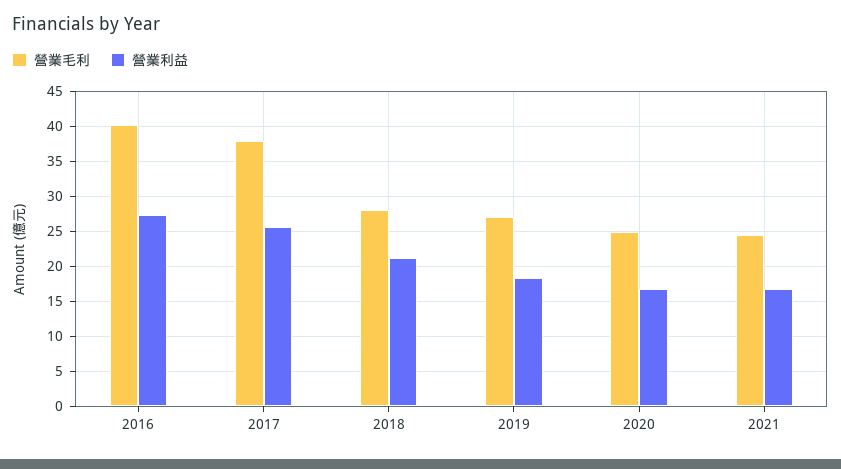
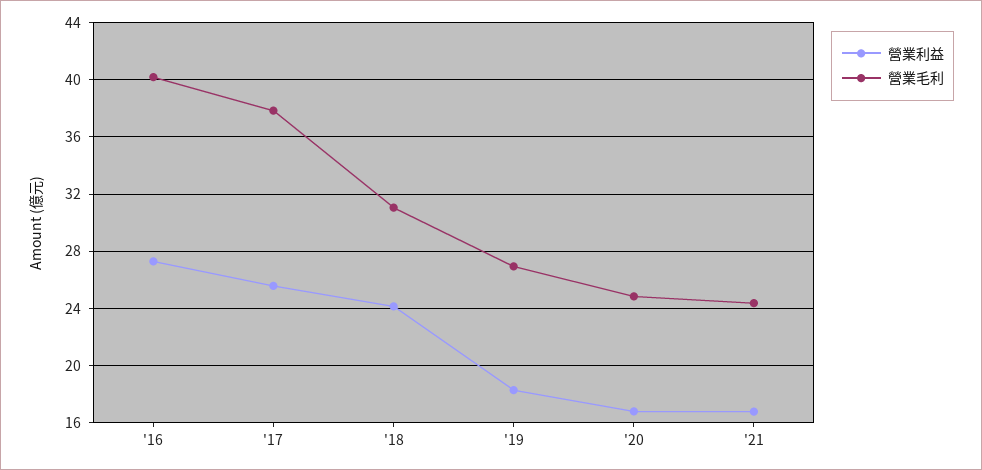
營業毛利, 2018: 28 -> 31
營業利益, 2018: 21 -> 24

